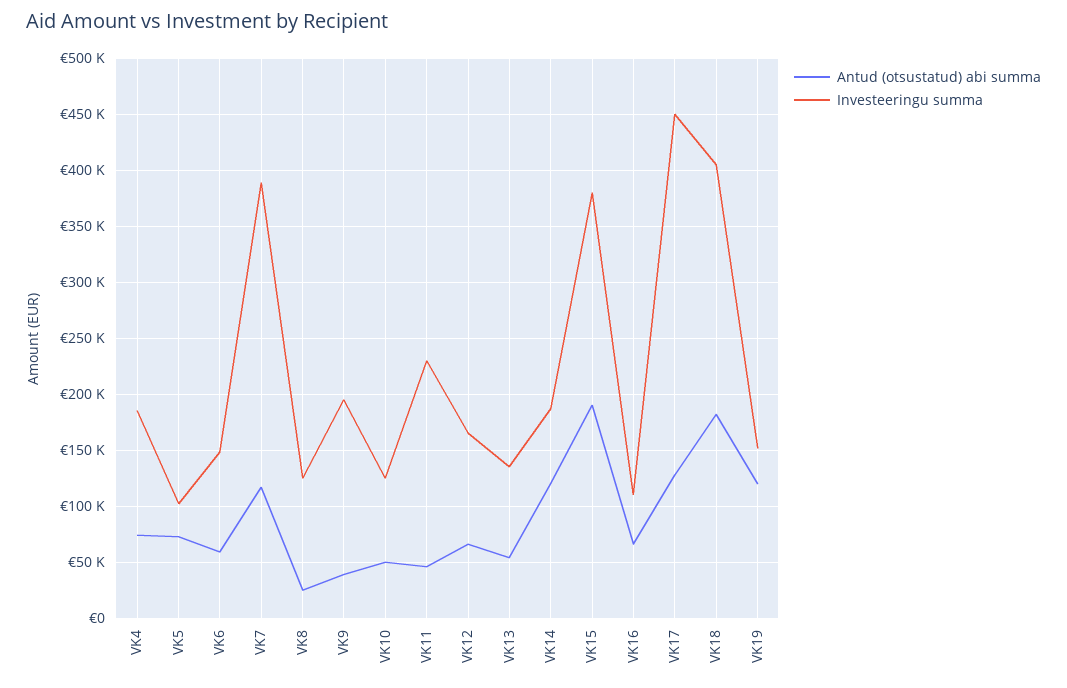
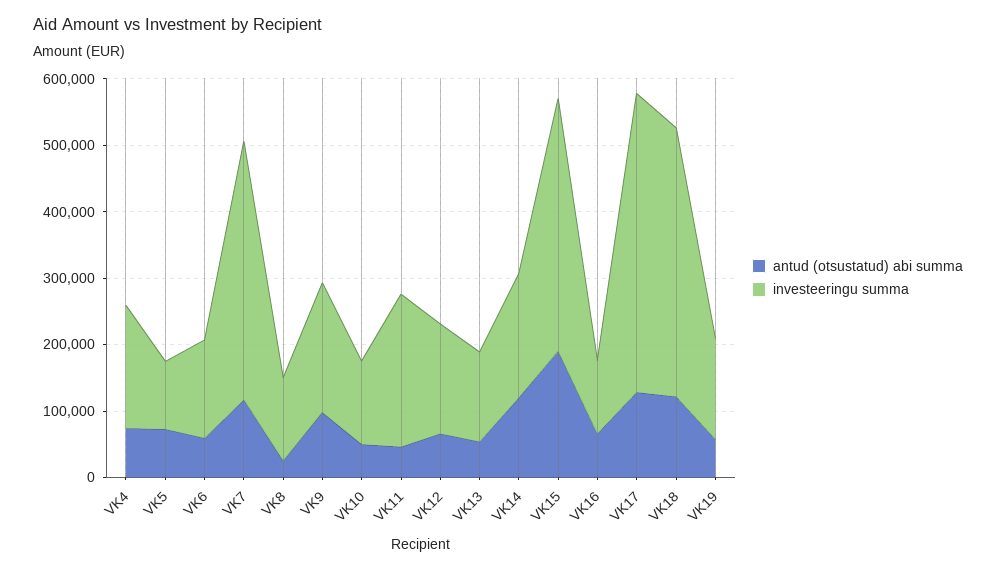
Antud (otsustatud) abi summa, VK9: 40000 -> 100000
Antud (otsustatud) abi summa, VK18: 180000 -> 120000
Antud (otsustatud) abi summa, VK19: 120000 -> 60000

